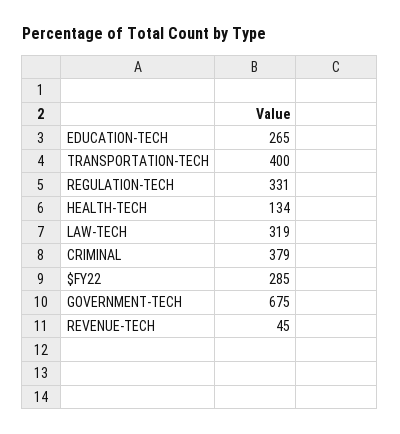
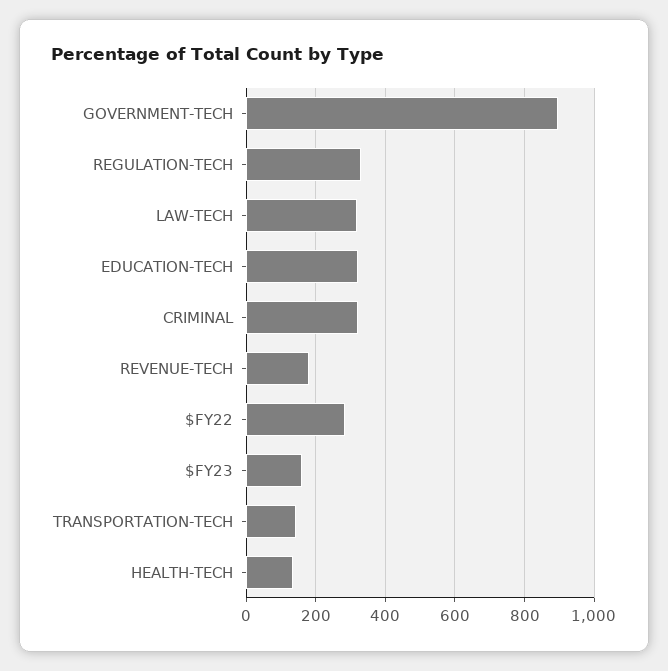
EDUCATION-TECH: 265 -> 320
TRANSPORTATION-TECH: 400 -> 140
CRIMINAL: 379 -> 320
GOVERNMENT-TECH: 675 -> 900
REVENUE-TECH: 45 -> 180
$FY23: none -> 160

